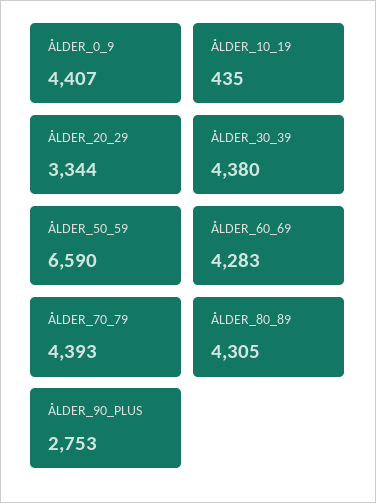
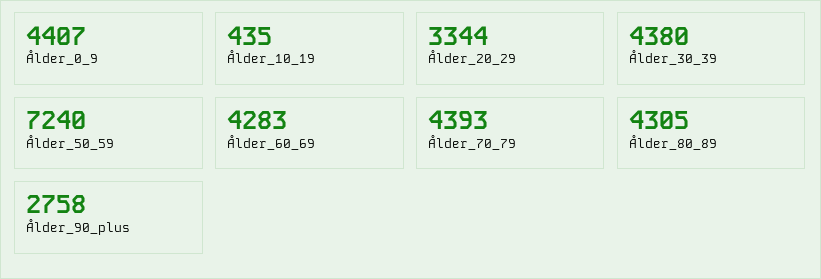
ÅLDER_50_59: 6590 -> 7240
ÅLDER_90_PLUS: 2753 -> 2758

